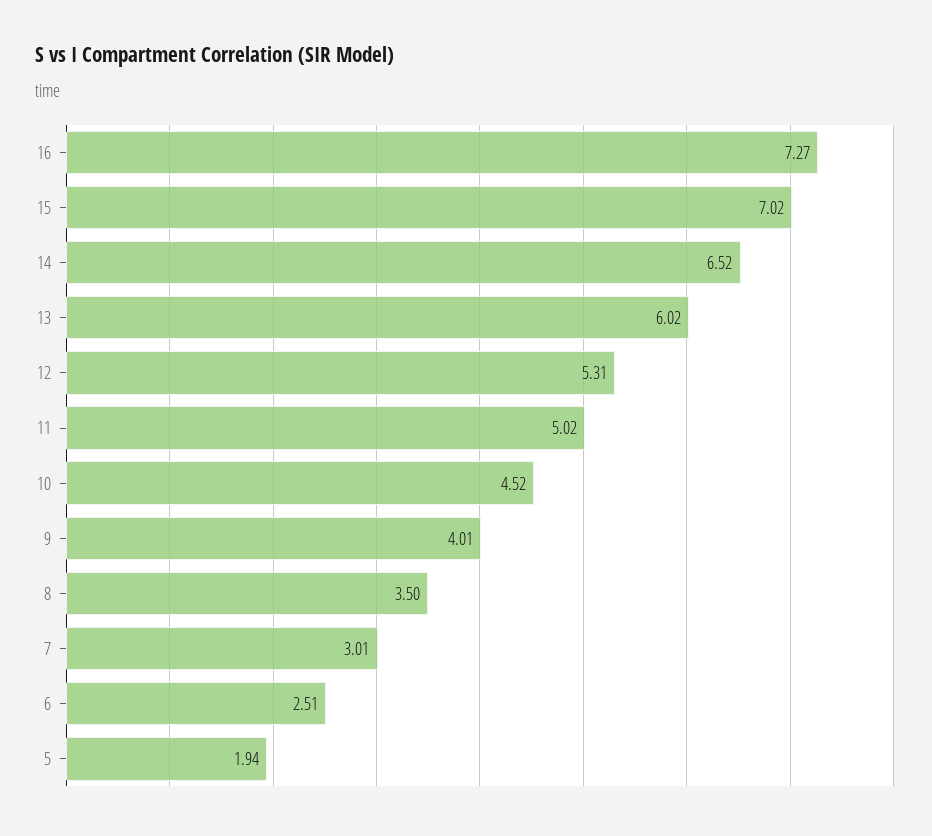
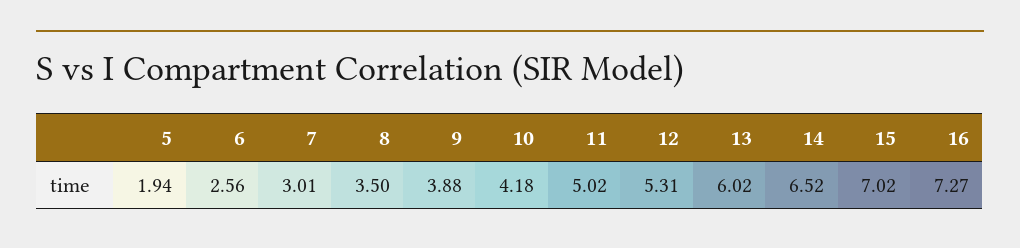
10: 4.52 -> 4.18
9: 4.01 -> 3.88
6: 2.51 -> 2.56

